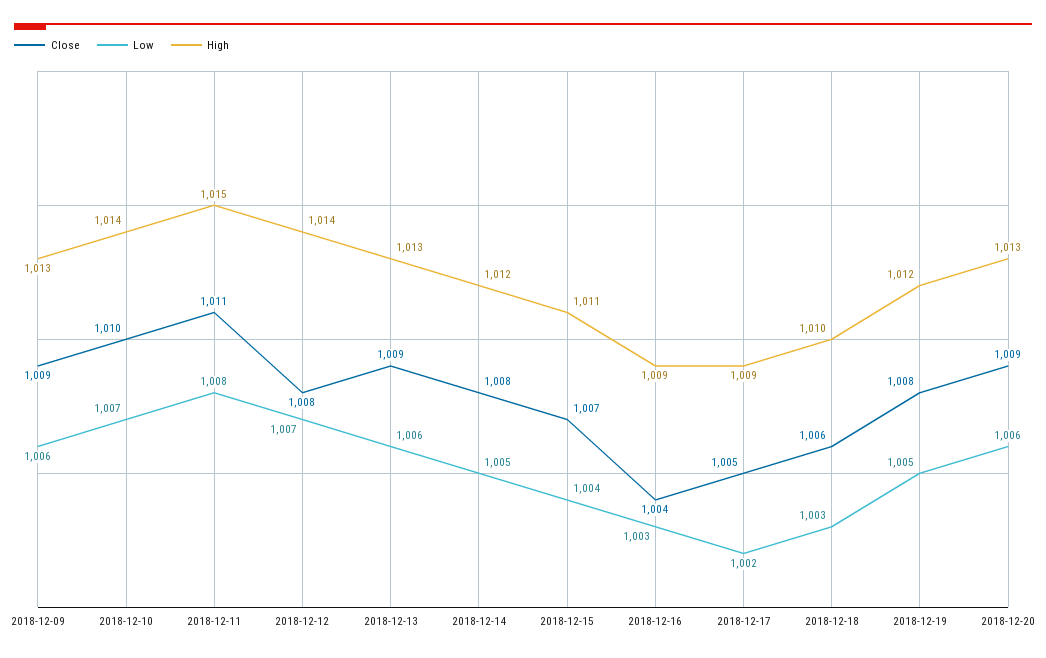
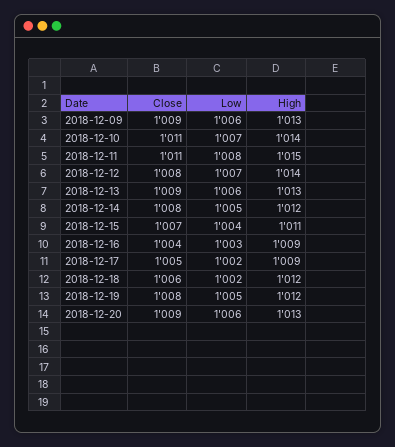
Close, 2018-12-10: 1010 -> 1011
Low, 2018-12-18: 1003 -> 1002
High, 2018-12-18: 1010 -> 1012

